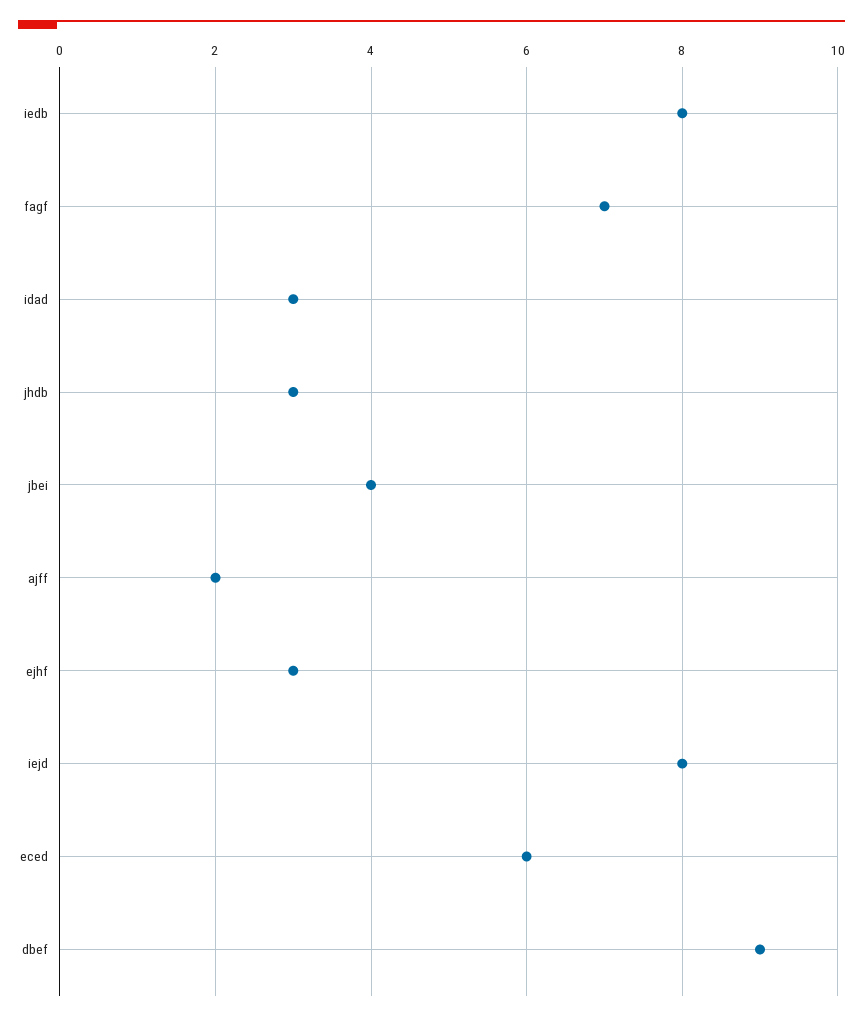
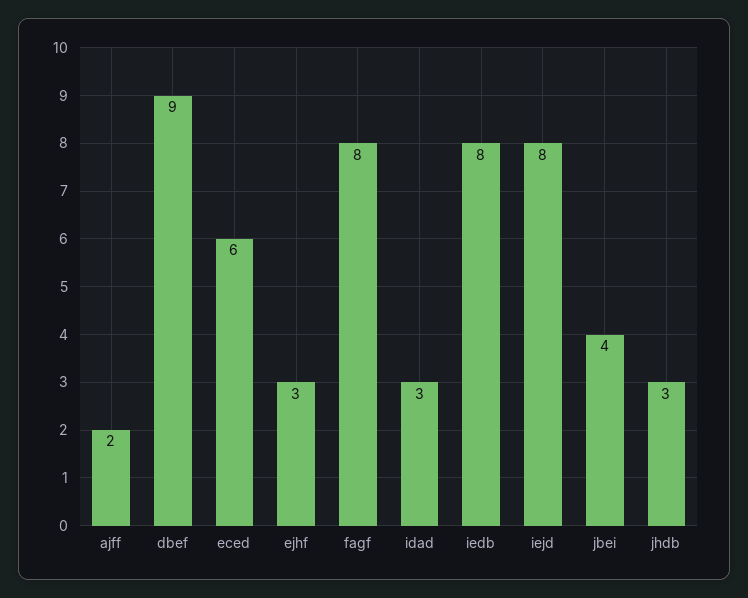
fagf: 7 -> 8

